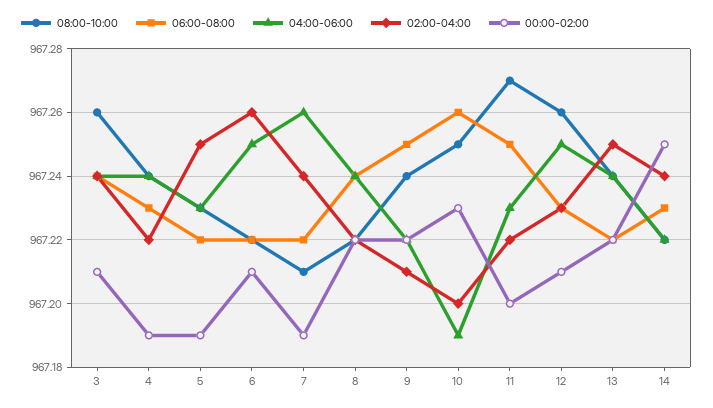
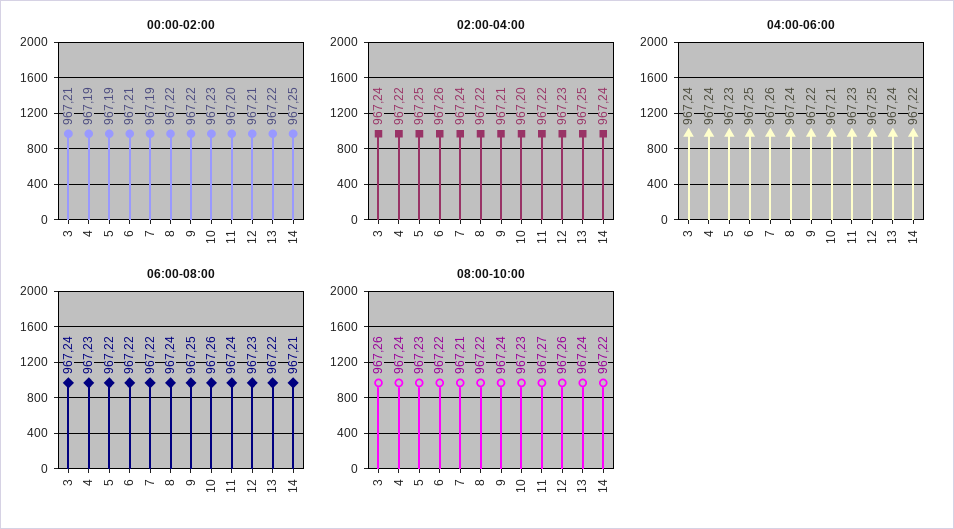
08:00-10:00, 10: 967.25 -> 967.23
04:00-06:00, 10: 967.19 -> 967.21
06:00-08:00, 11: 967.25 -> 967.24
06:00-08:00, 14: 967.23 -> 967.21

